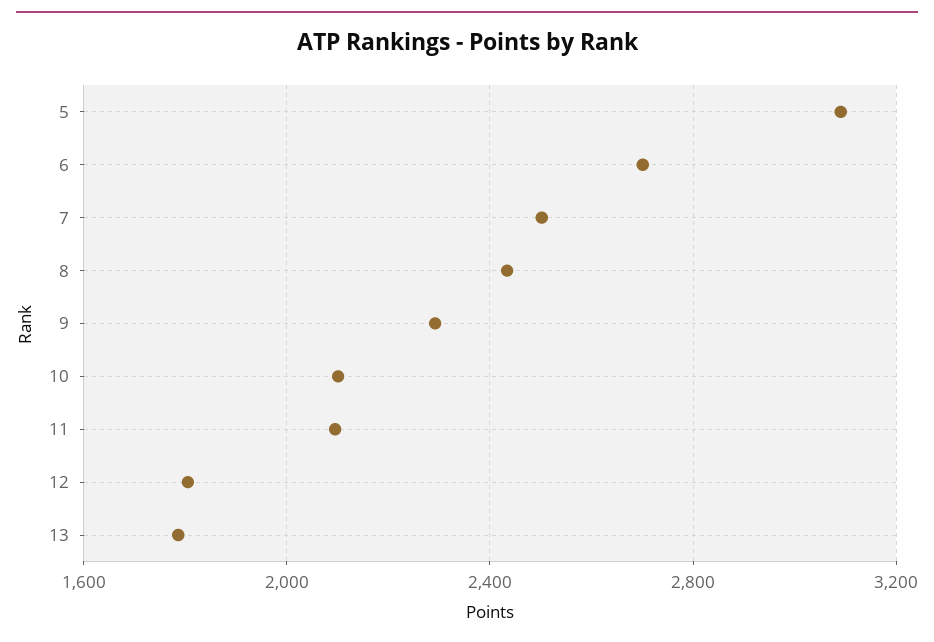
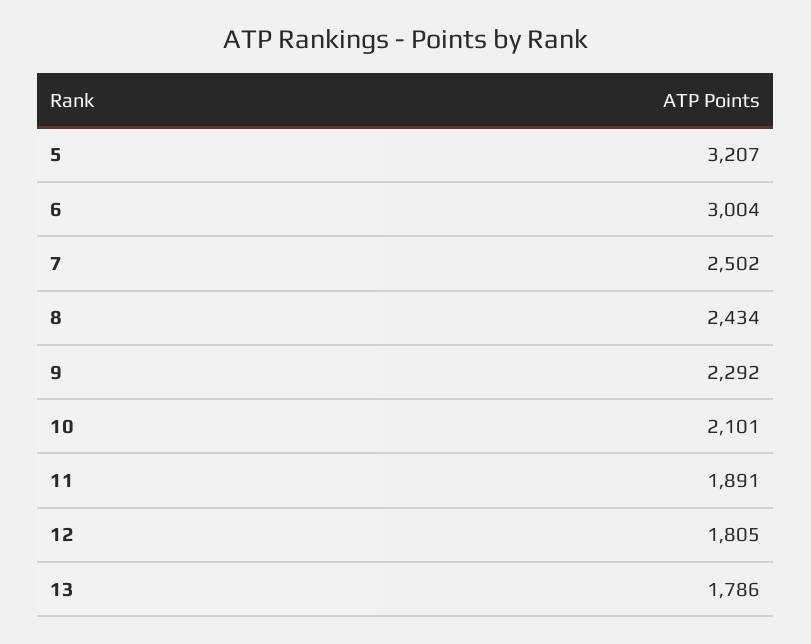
5: 3100 -> 3207
6: 2700 -> 3004
11: 2100 -> 1891

